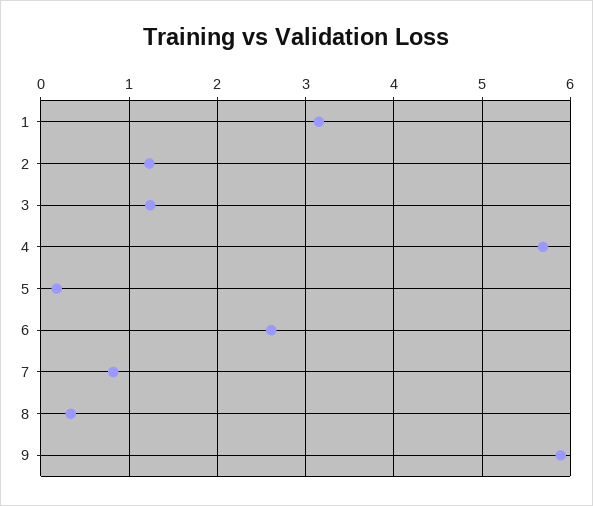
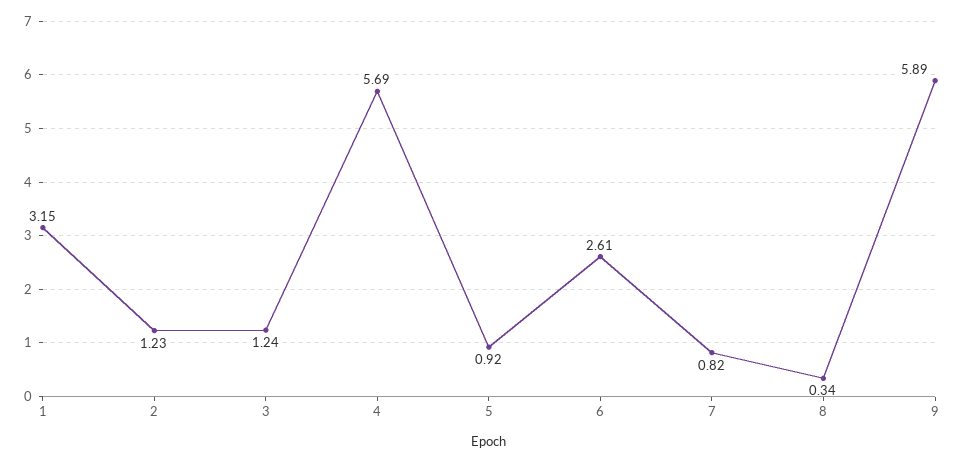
5: 0.2 -> 0.92

